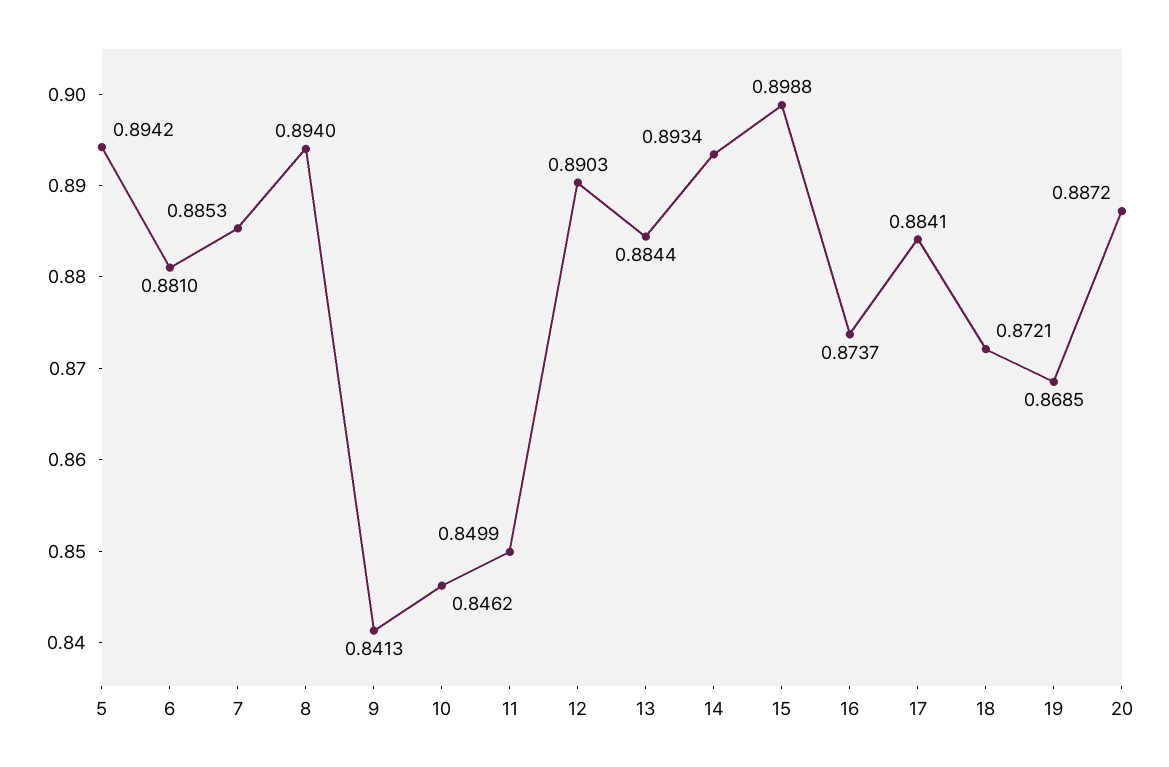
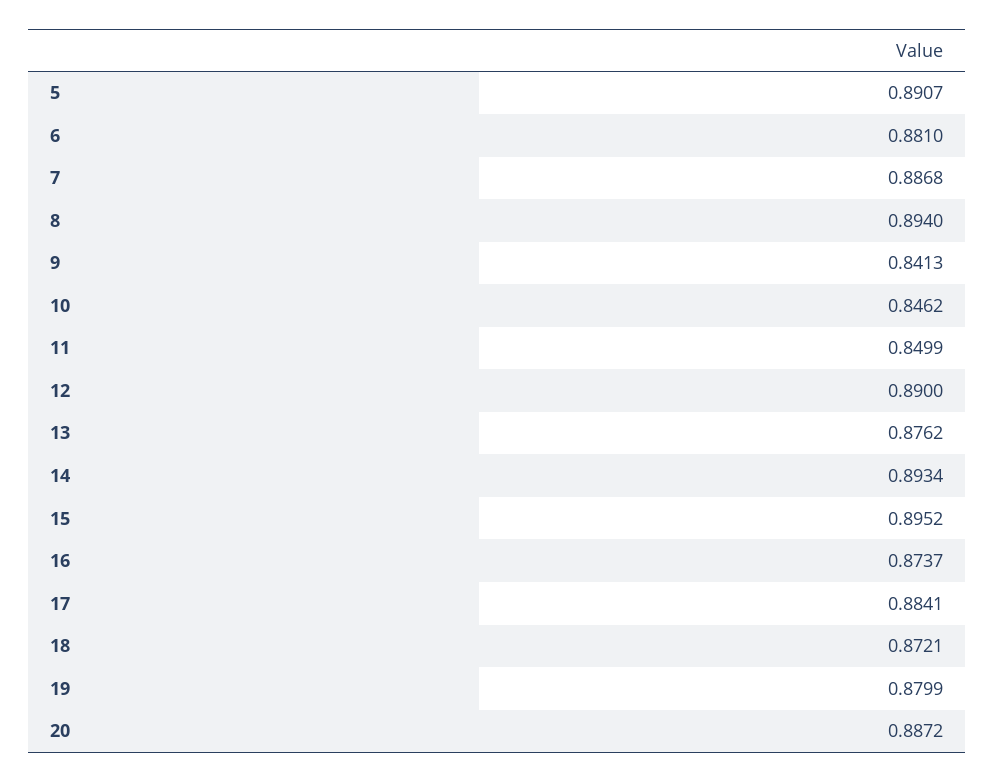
5: 0.8942 -> 0.8907
7: 0.8853 -> 0.8868
12: 0.8903 -> 0.89
13: 0.8844 -> 0.8762
15: 0.8988 -> 0.8952
19: 0.8685 -> 0.8799

